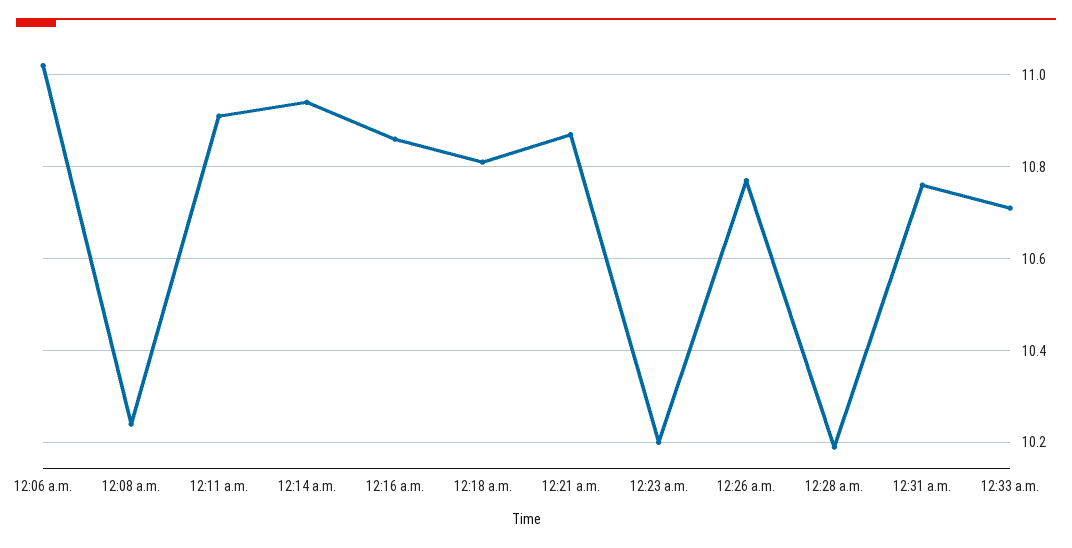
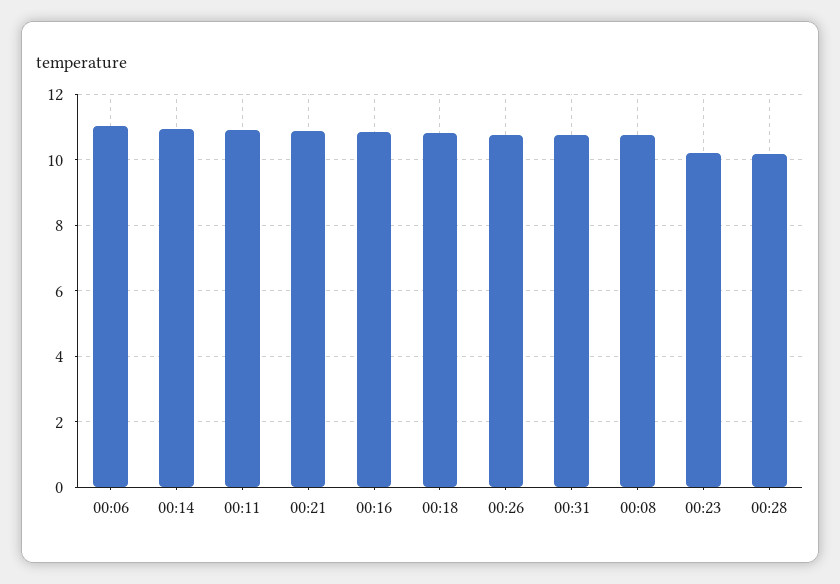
12:08 a.m.: 10.25 -> 10.8
12:33 a.m.: 10.7 -> none

